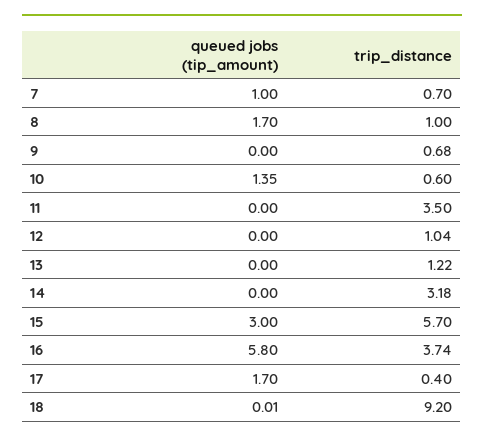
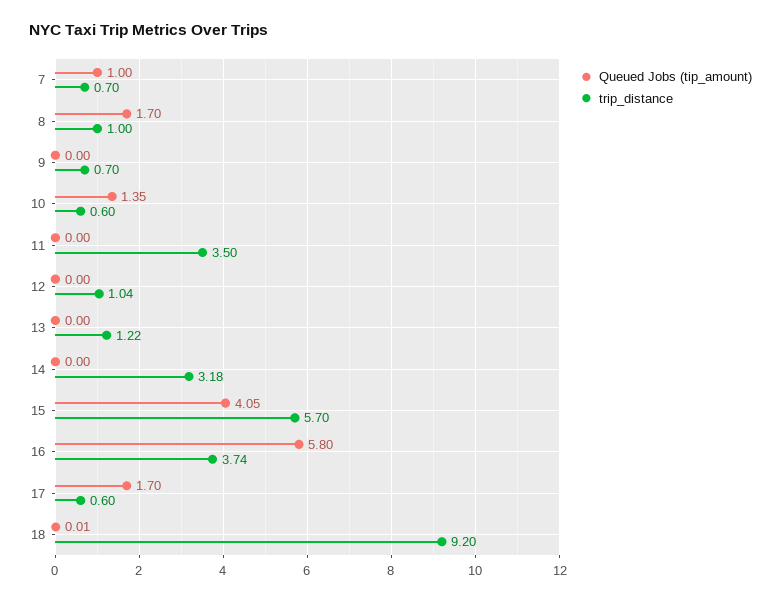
trip_distance, 9: 0.68 -> 0.7
queued jobs (tip_amount), 15: 3 -> 4.05
trip_distance, 17: 0.4 -> 0.6

